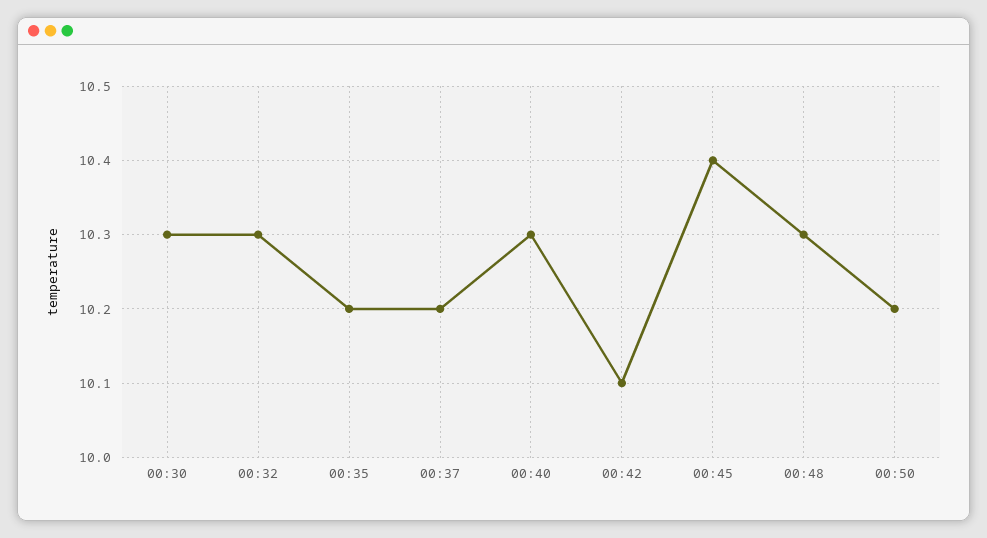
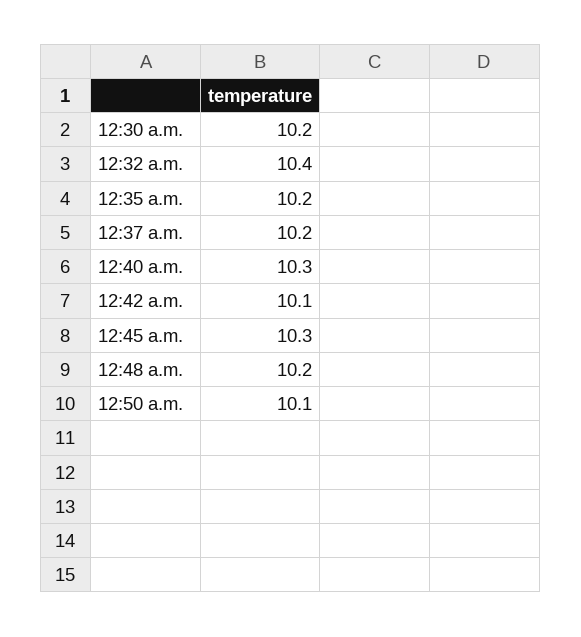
00:30: 10.3 -> 10.2
00:32: 10.3 -> 10.4
00:45: 10.4 -> 10.3
00:48: 10.3 -> 10.2
00:50: 10.2 -> 10.1

